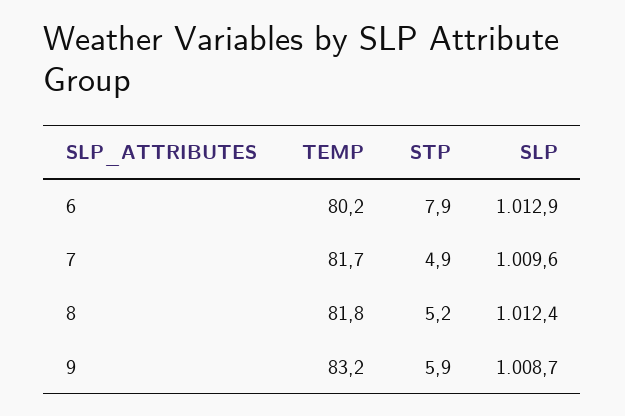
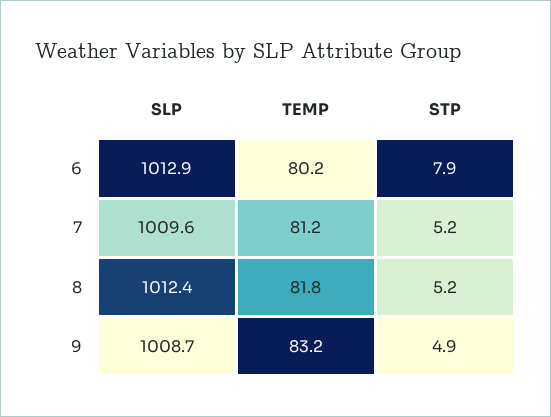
TEMP, 7: 81.7 -> 81.2
STP, 7: 4.9 -> 5.2
STP, 9: 5.9 -> 4.9

